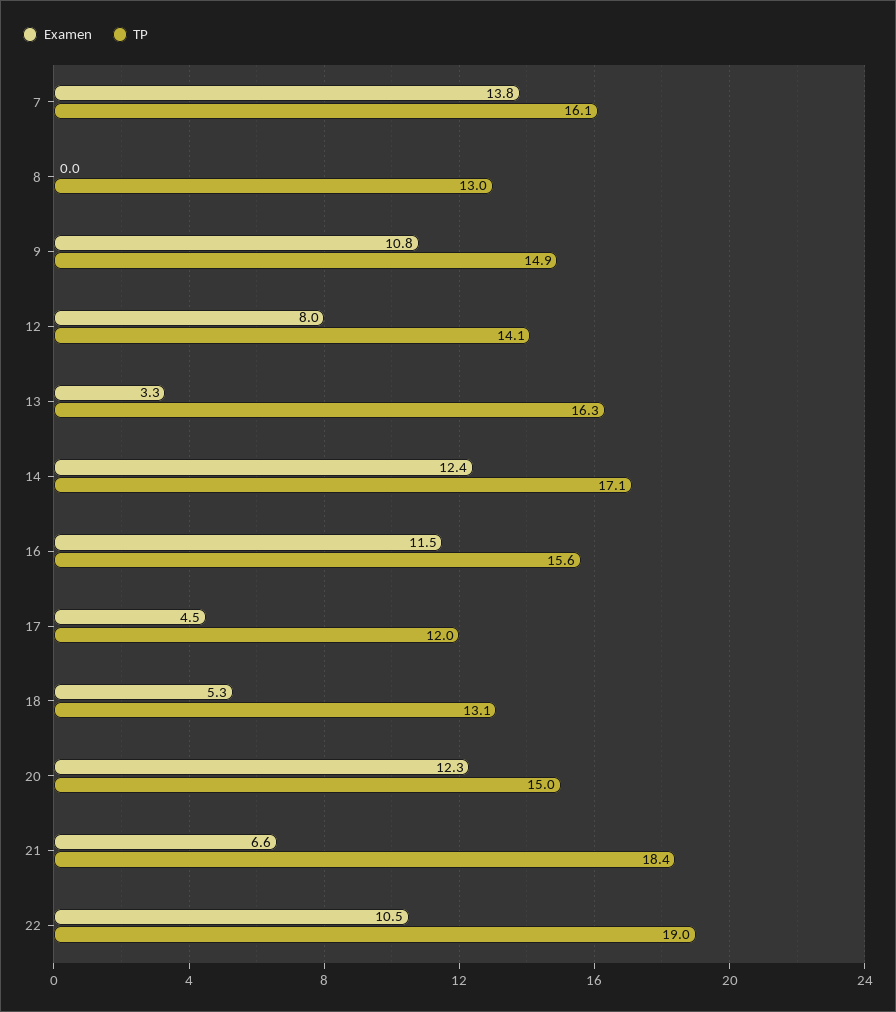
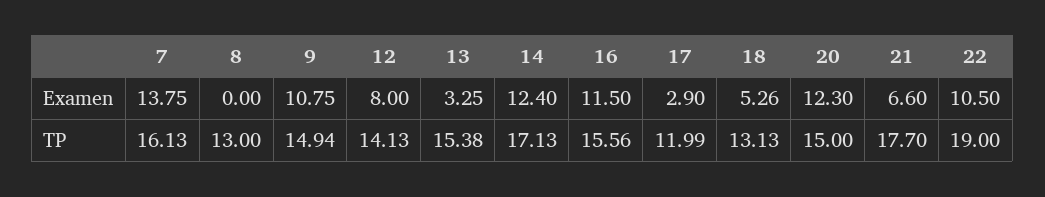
TP, 13: 16.3 -> 15.38
Examen, 17: 4.5 -> 2.9
TP, 21: 18.4 -> 17.7

